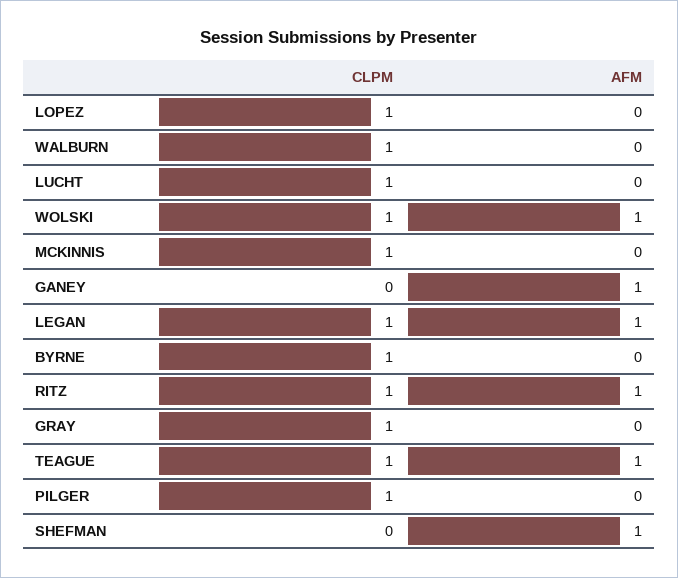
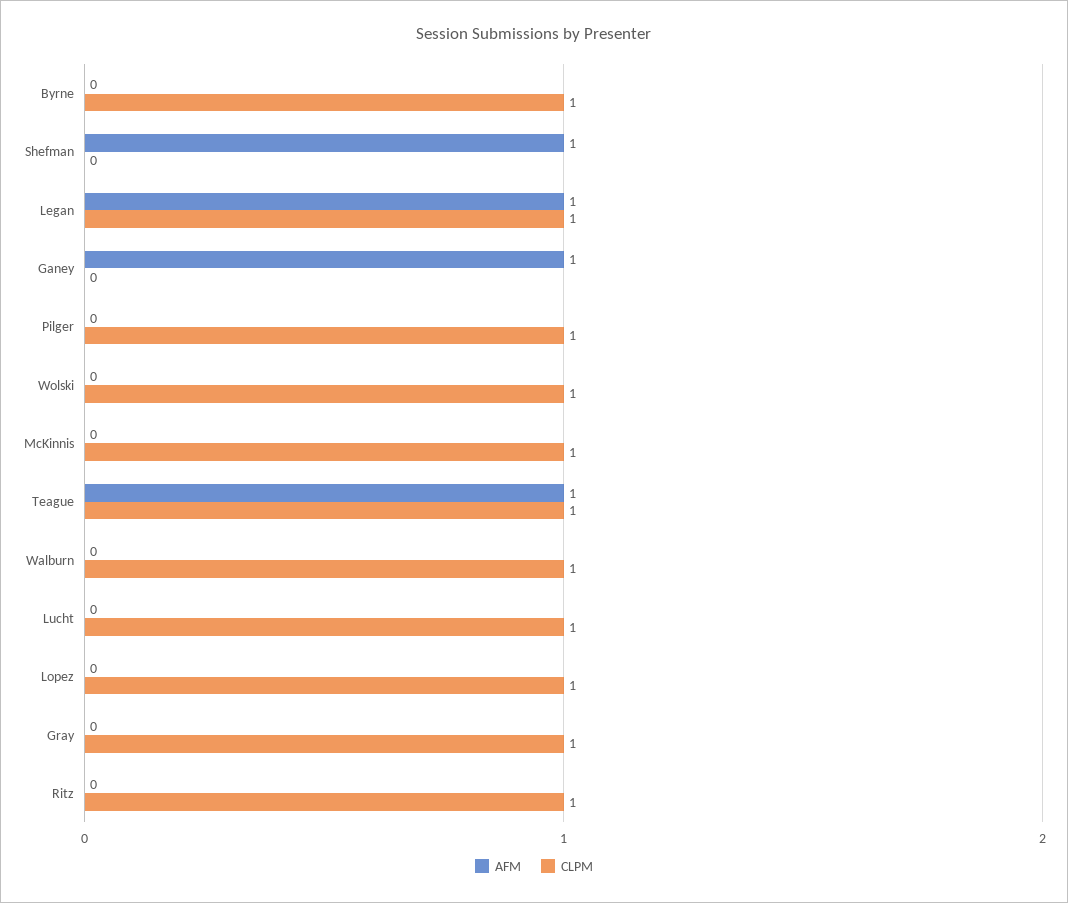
AFM, WOLSKI: 1 -> 0
AFM, RITZ: 1 -> 0

